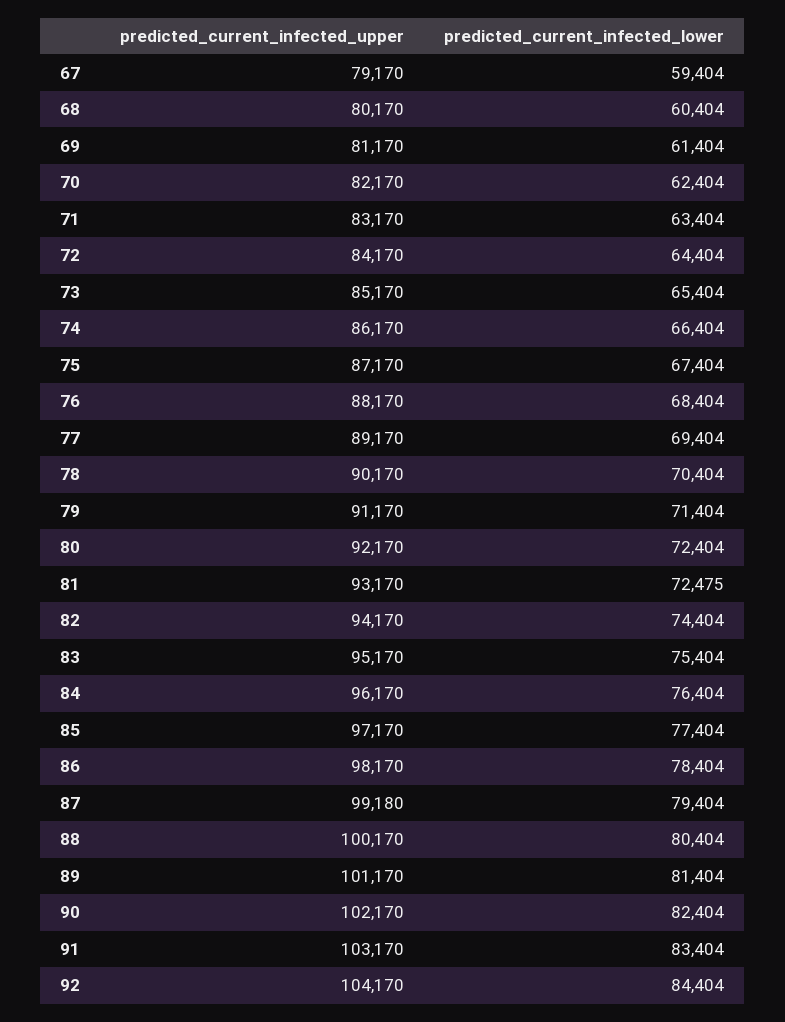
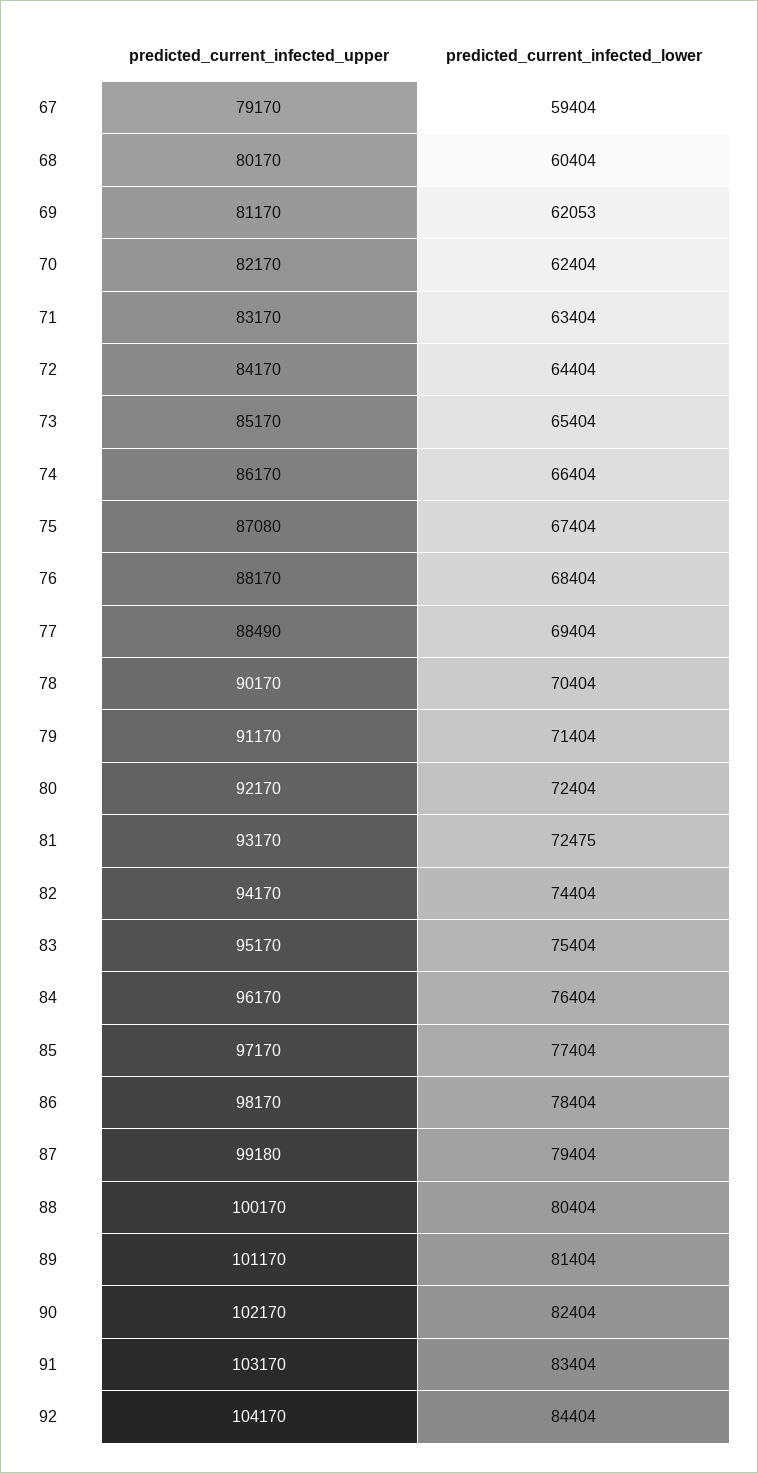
predicted_current_infected_lower, 69: 61404 -> 62053
predicted_current_infected_upper, 75: 87170 -> 87080
predicted_current_infected_upper, 77: 89170 -> 88490

